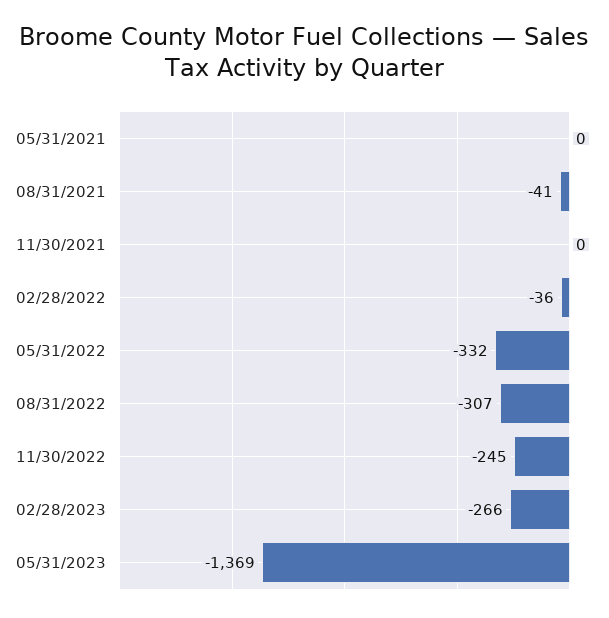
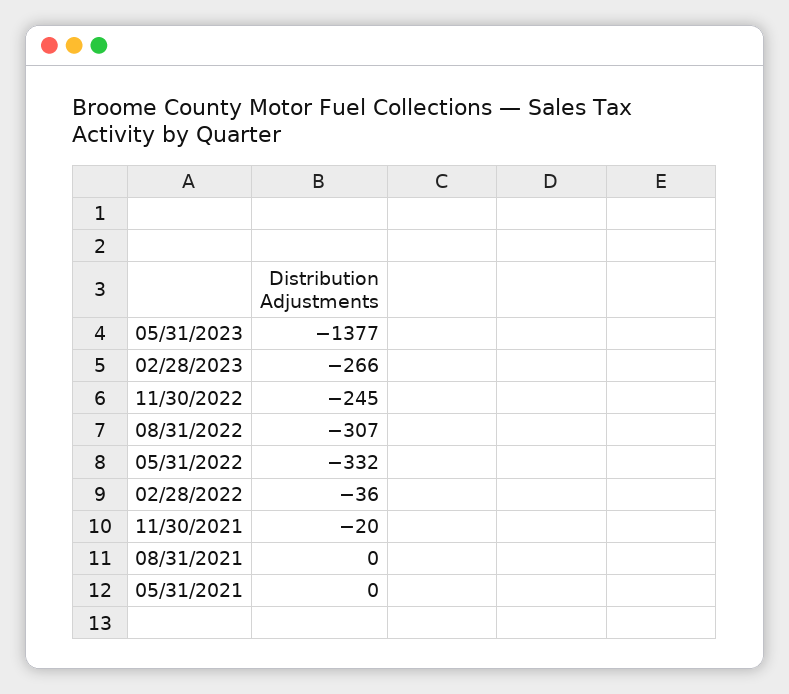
08/31/2021: -41 -> 0
11/30/2021: 0 -> -20
05/31/2023: -1369 -> -1377

